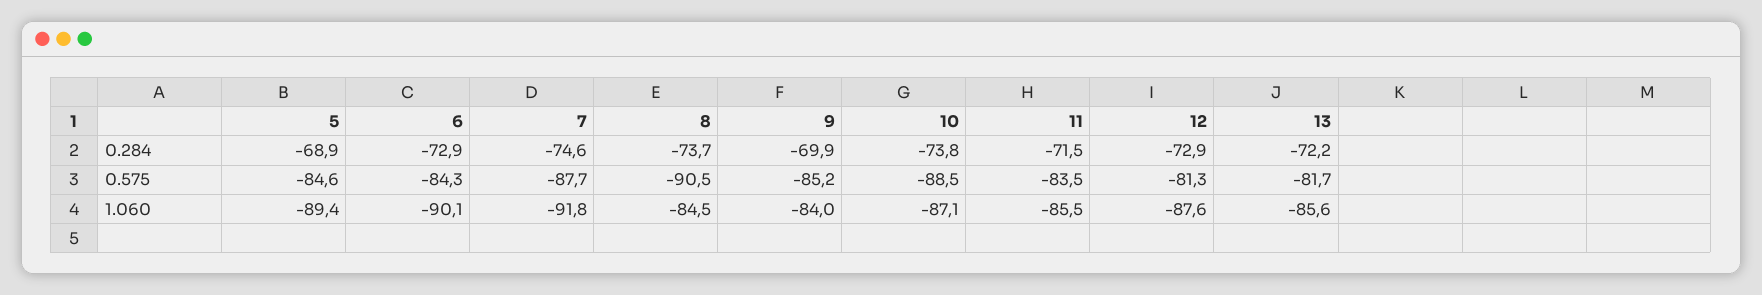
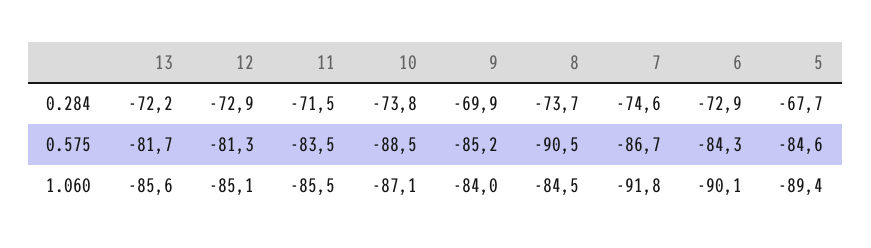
5, 0.284: -68.9 -> -67.7
7, 0.575: -87.7 -> -86.7
12, 1.060: -87.6 -> -85.1

